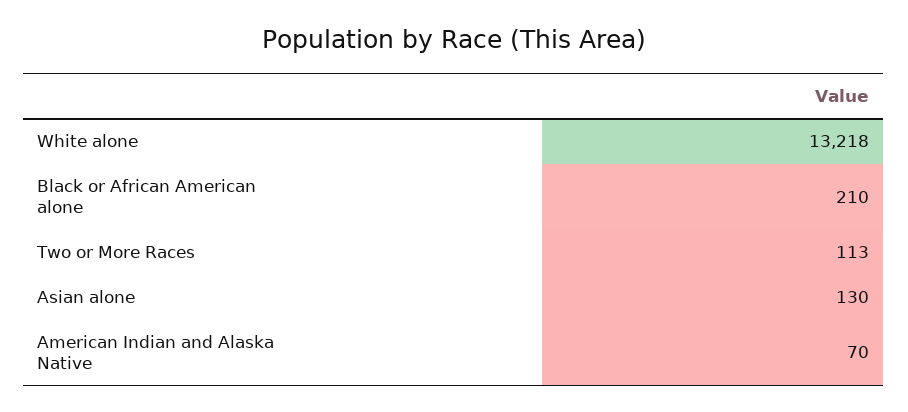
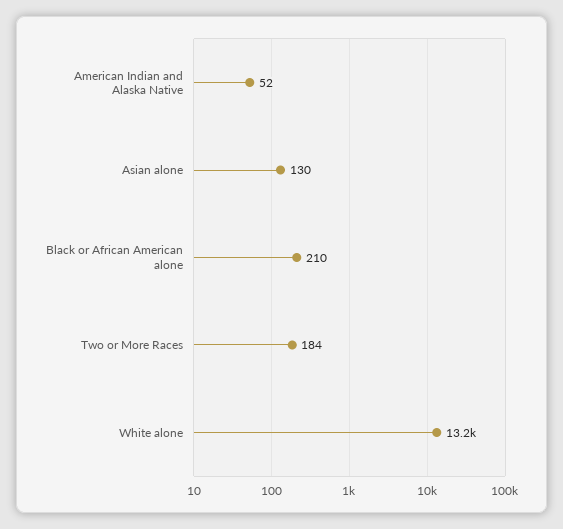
Two or More Races: 113 -> 184
American Indian and Alaska Native: 70 -> 52

